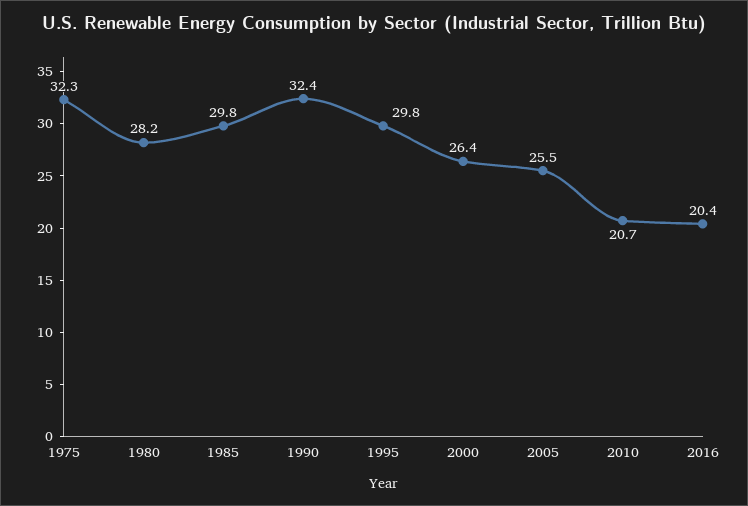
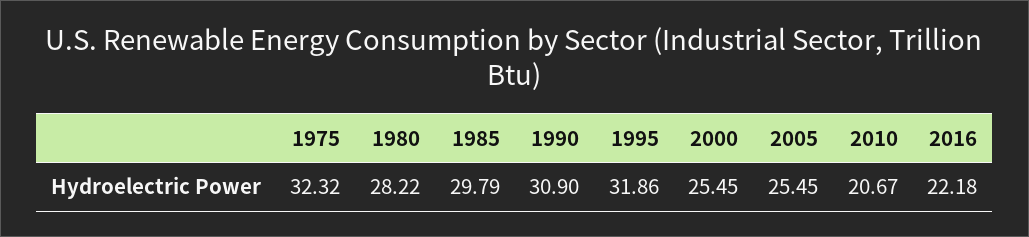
1990: 32.4 -> 30.9
1995: 29.8 -> 31.86
2000: 26.4 -> 25.45
2016: 20.4 -> 22.18

